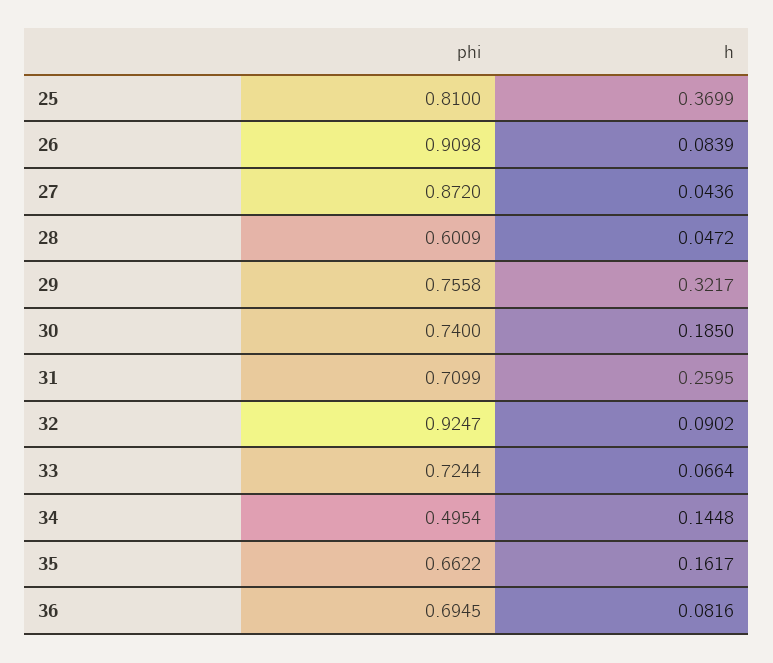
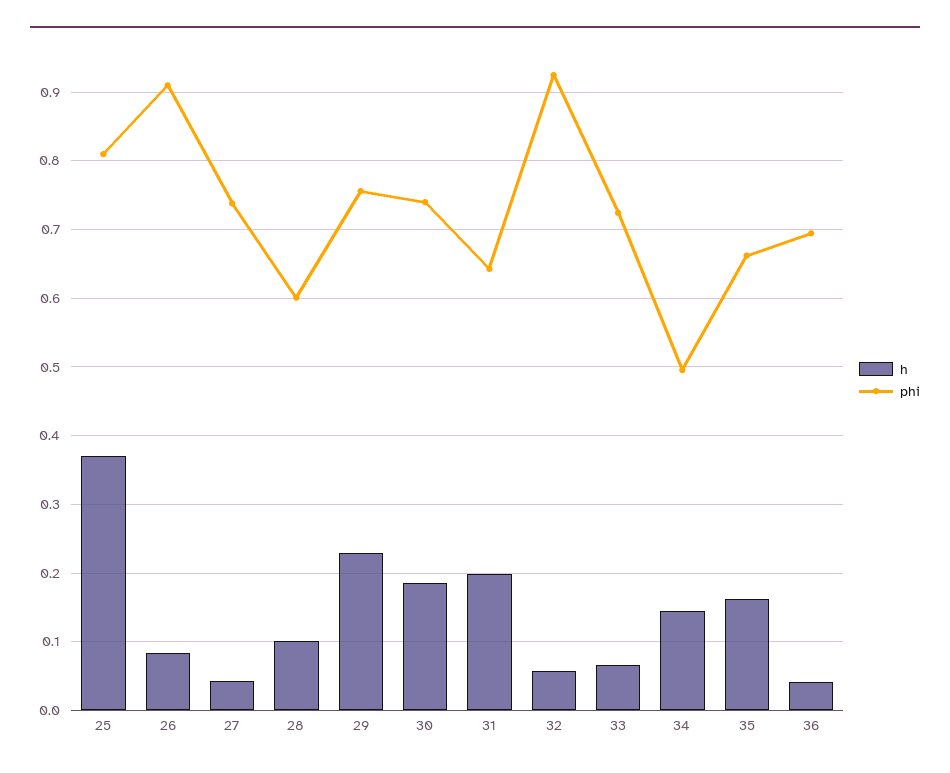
phi, 27: 0.872 -> 0.74
h, 28: 0.0472 -> 0.1
h, 29: 0.3217 -> 0.23
phi, 31: 0.7099 -> 0.64
h, 31: 0.2595 -> 0.2
h, 32: 0.0902 -> 0.06
h, 36: 0.0816 -> 0.04

